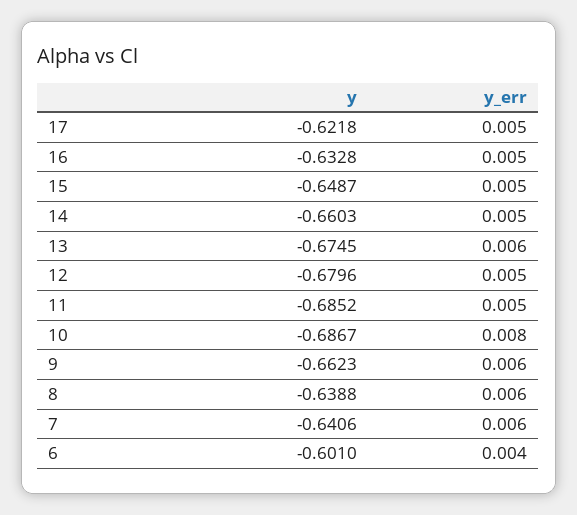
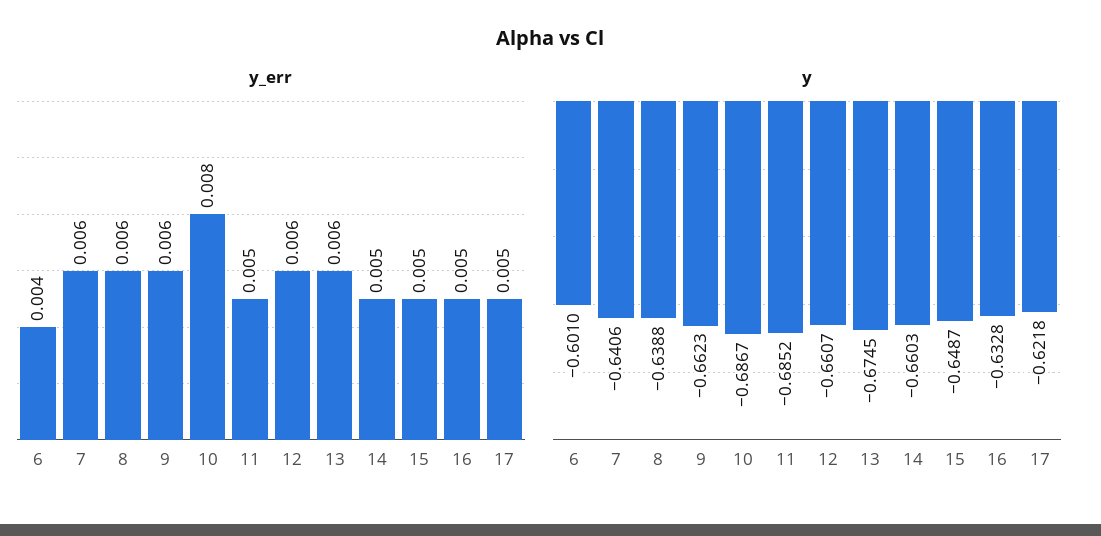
y, 12: -0.6796 -> -0.6607
y_err, 12: 0.005 -> 0.006

